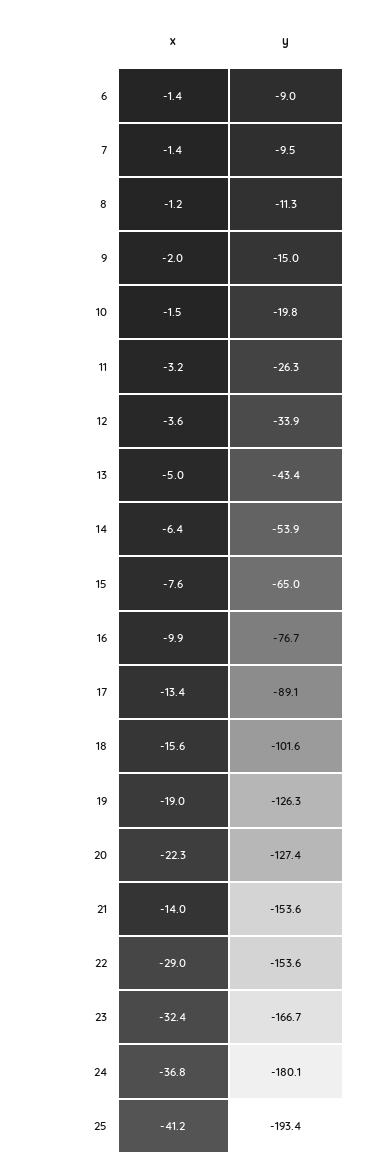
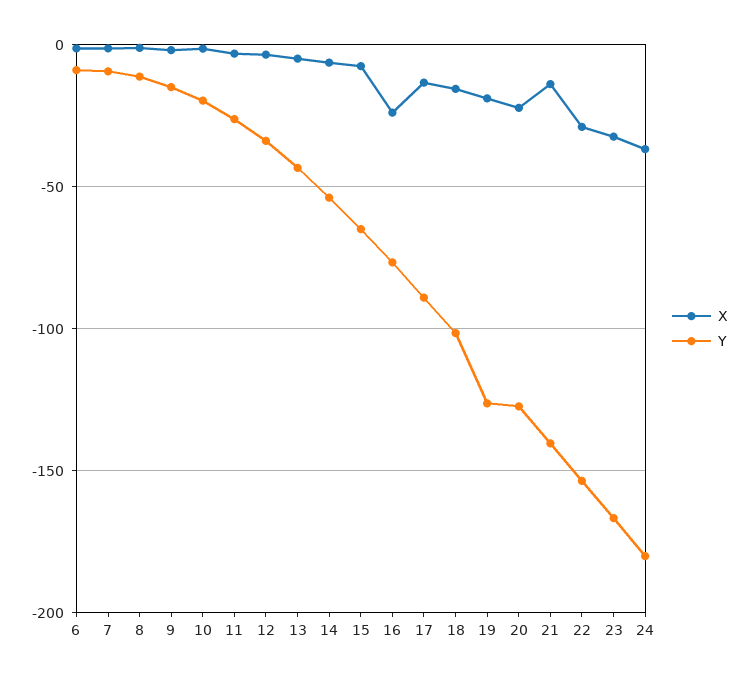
x, 16: -9.9 -> -25
y, 21: -153.6 -> -140
x, 25: -41.2 -> none
y, 25: -193.4 -> none

